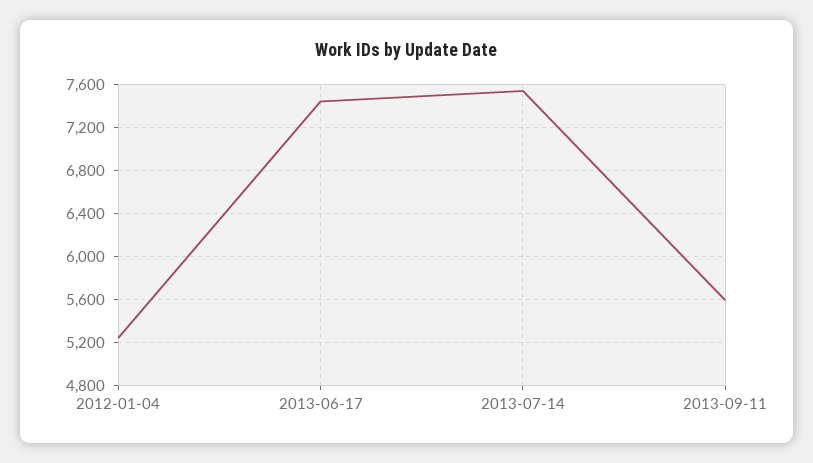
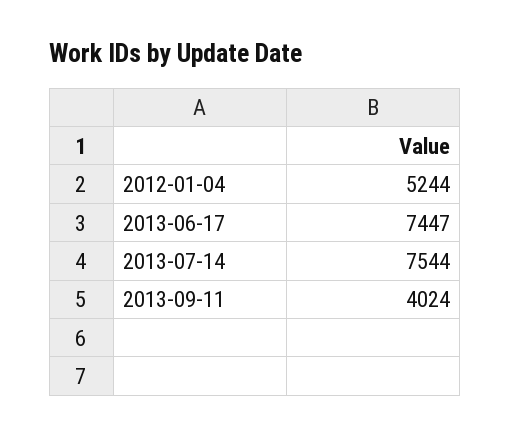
2013-09-11: 5600 -> 4024

